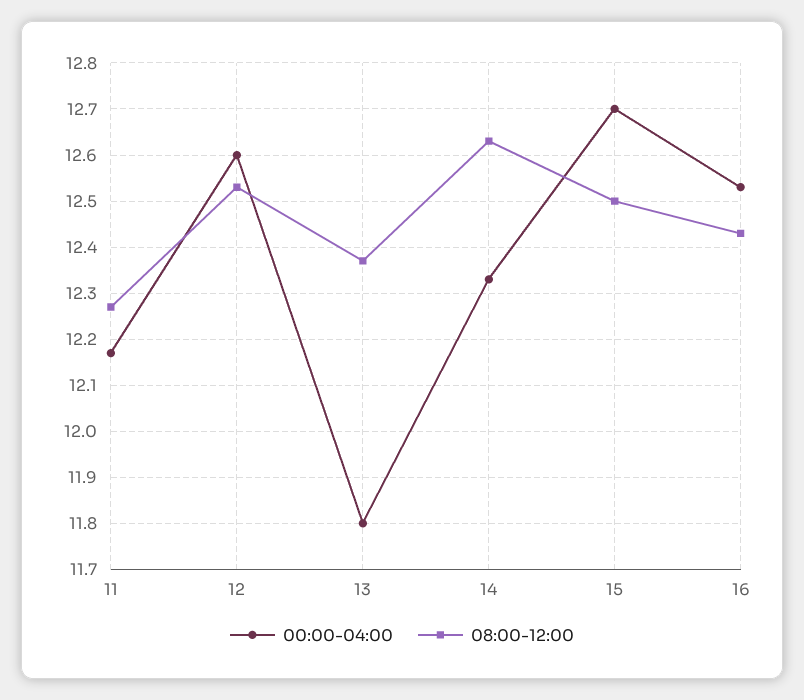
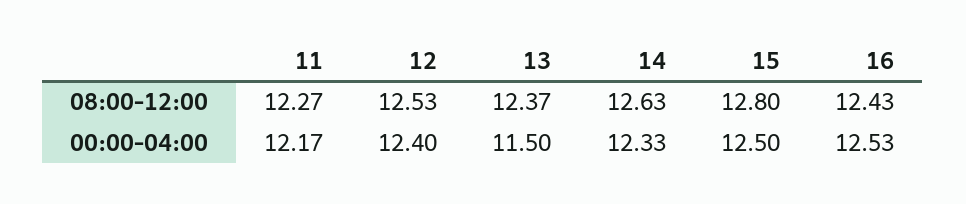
00:00-04:00, 12: 12.6 -> 12.4
00:00-04:00, 13: 11.8 -> 11.5
00:00-04:00, 15: 12.7 -> 12.5
08:00-12:00, 15: 12.5 -> 12.8

